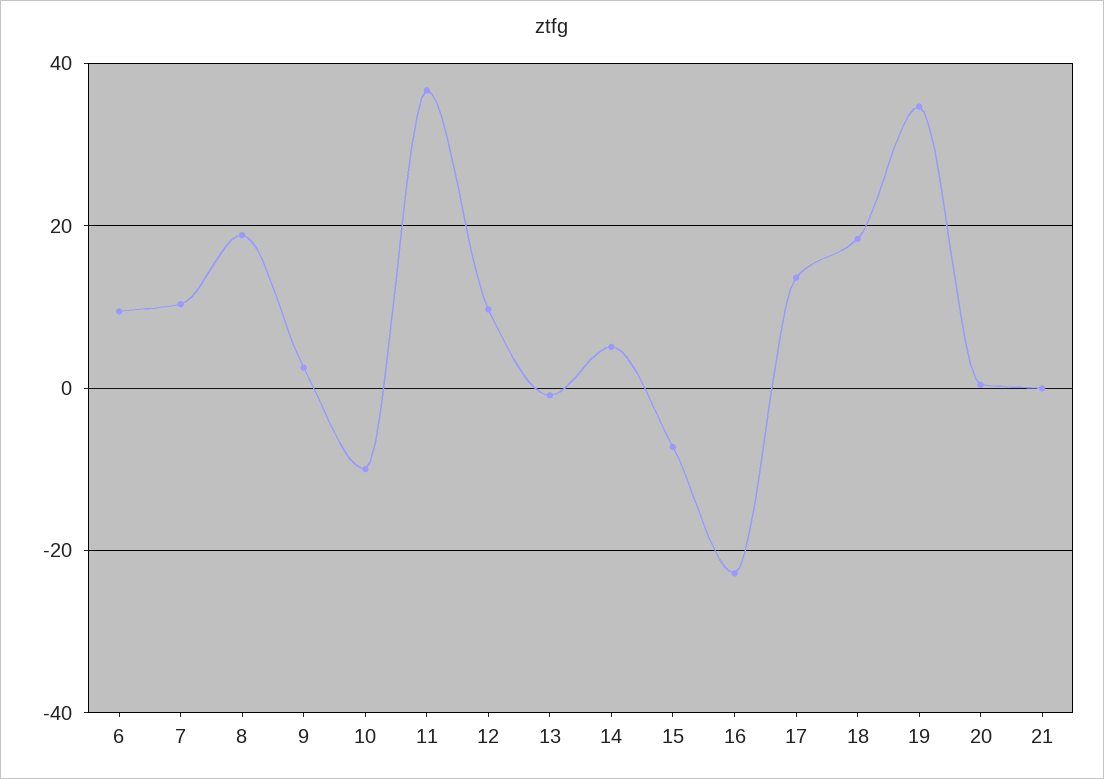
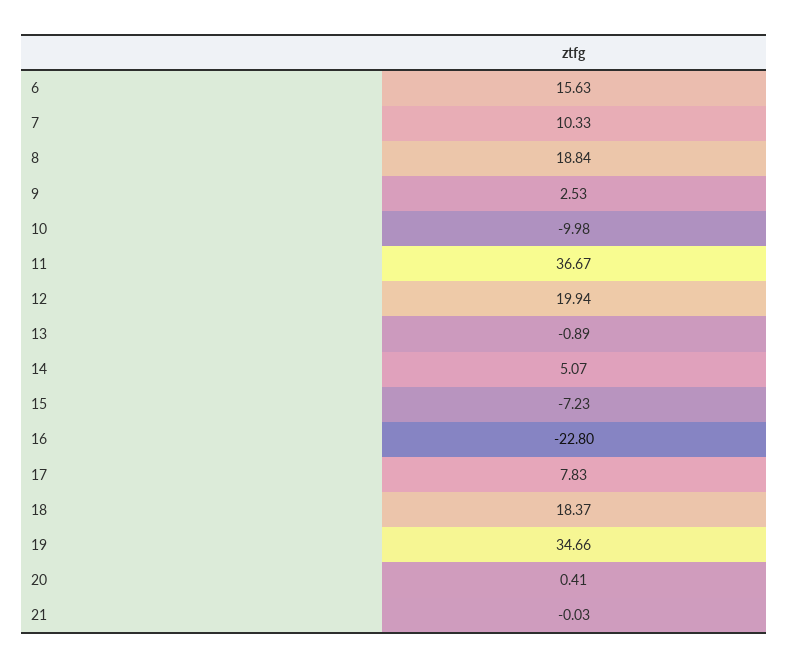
6: 10 -> 15.63
12: 10 -> 19.94
17: 14 -> 7.83

